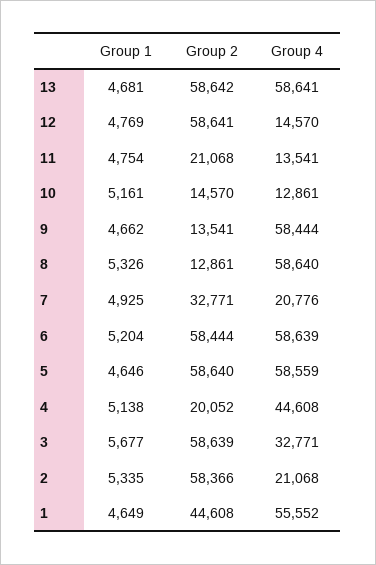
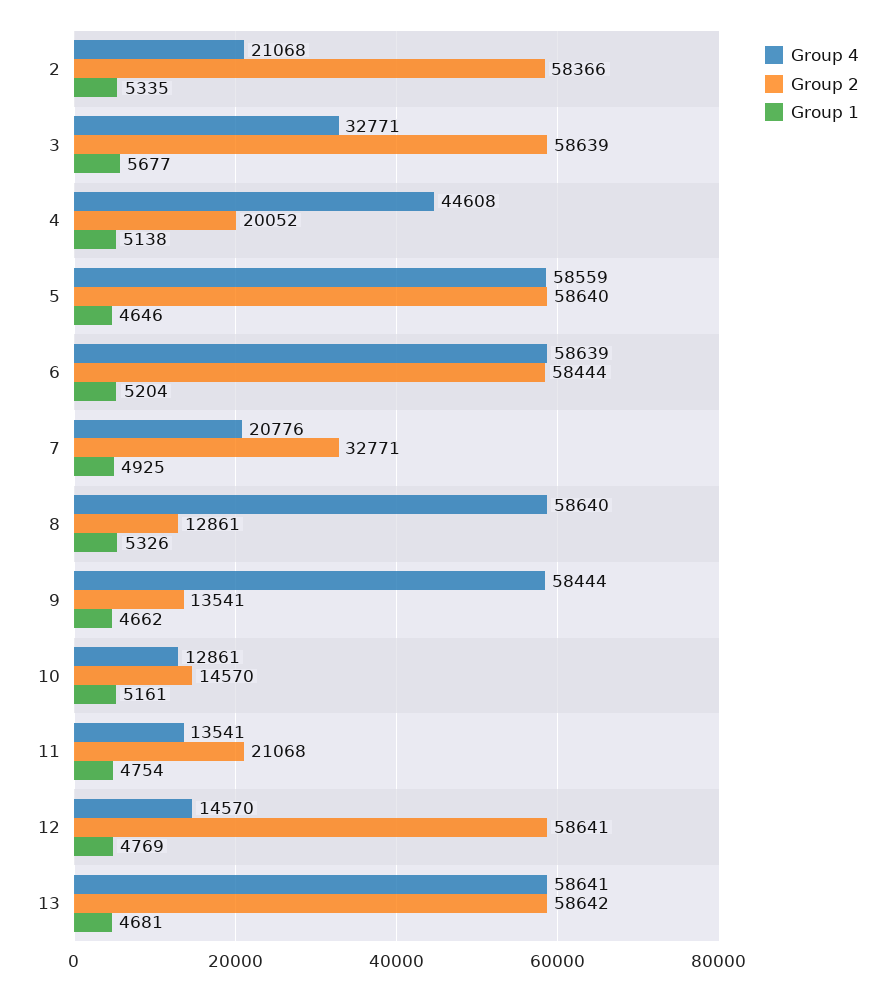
Group 1, 1: 4649 -> none
Group 2, 1: 44608 -> none
Group 4, 1: 55552 -> none

